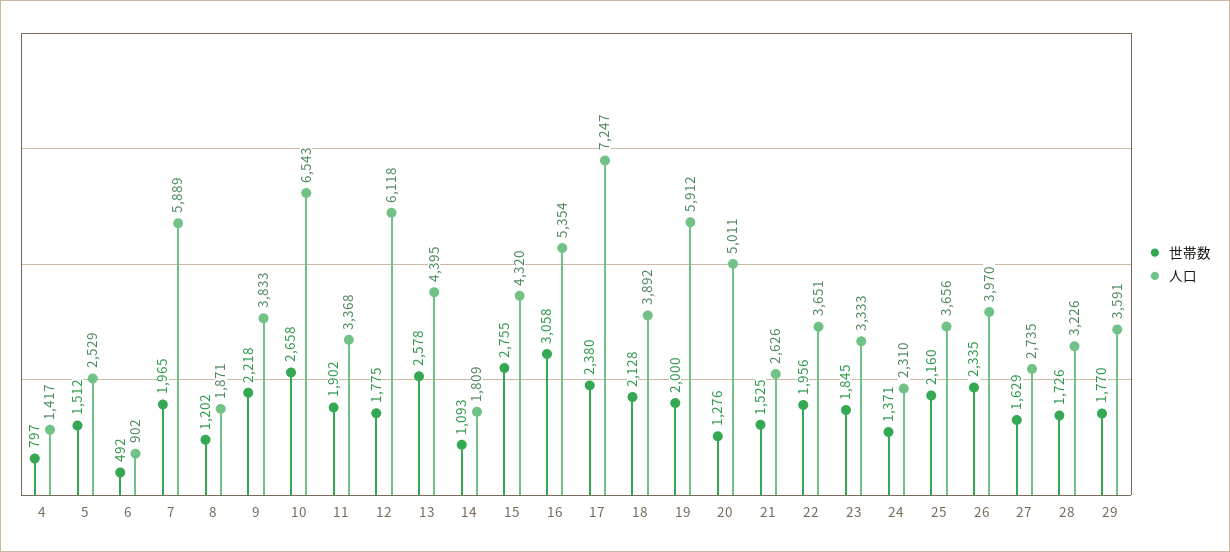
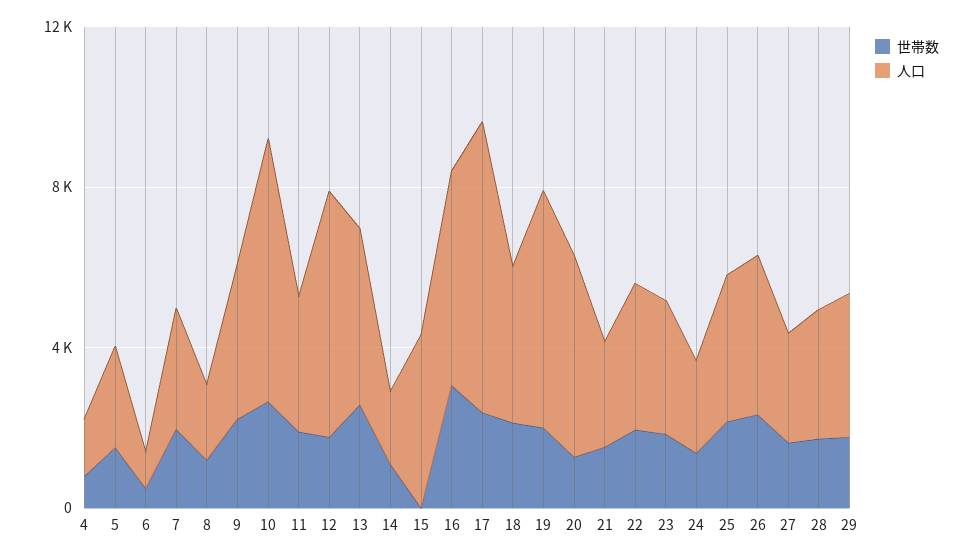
人口, 7: 5889 -> 3000
世帯数, 15: 2755 -> 0

